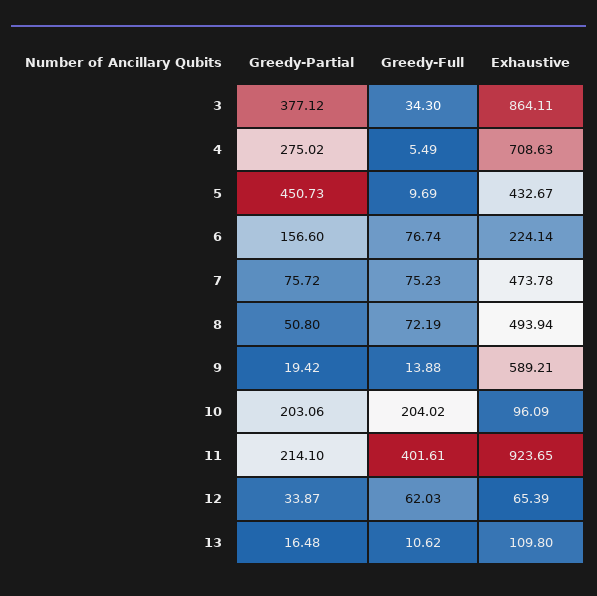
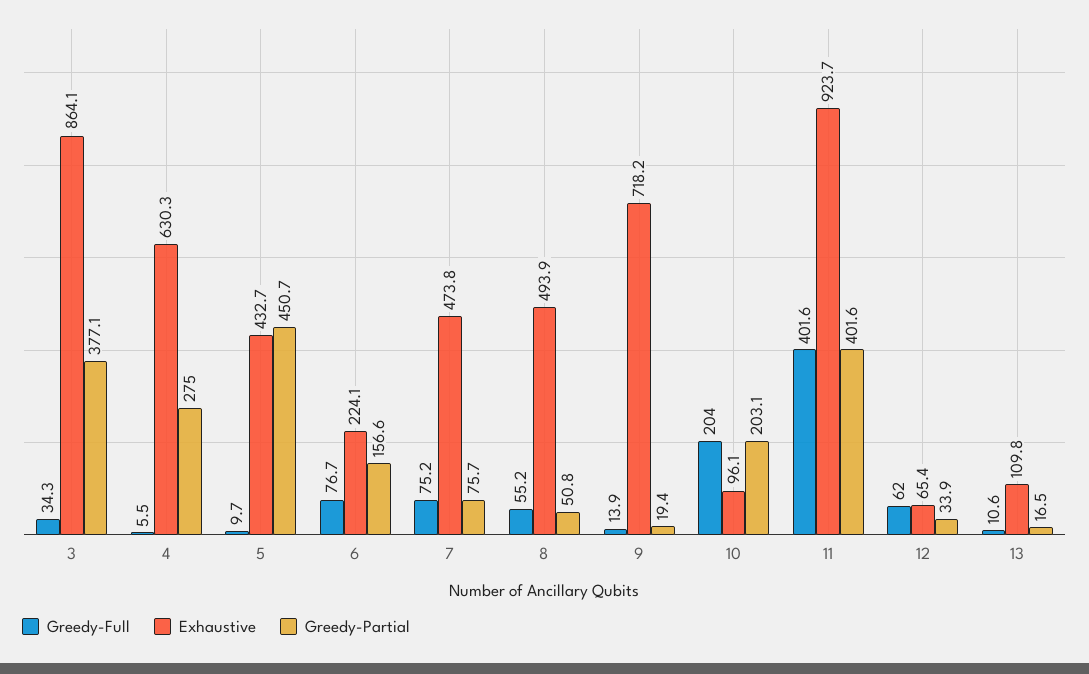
Exhaustive, 4: 708.63 -> 630.3
Greedy-Full, 8: 72.19 -> 55.2
Exhaustive, 9: 589.21 -> 718.2
Greedy-Partial, 11: 214.1 -> 401.6

